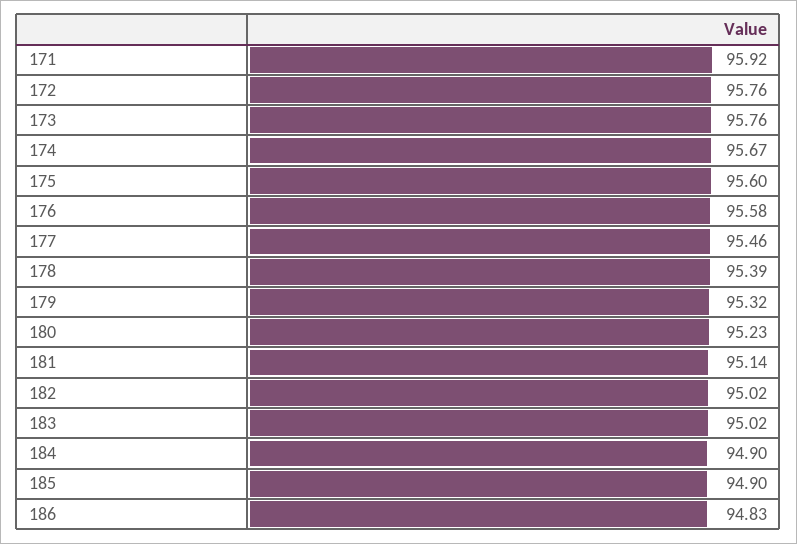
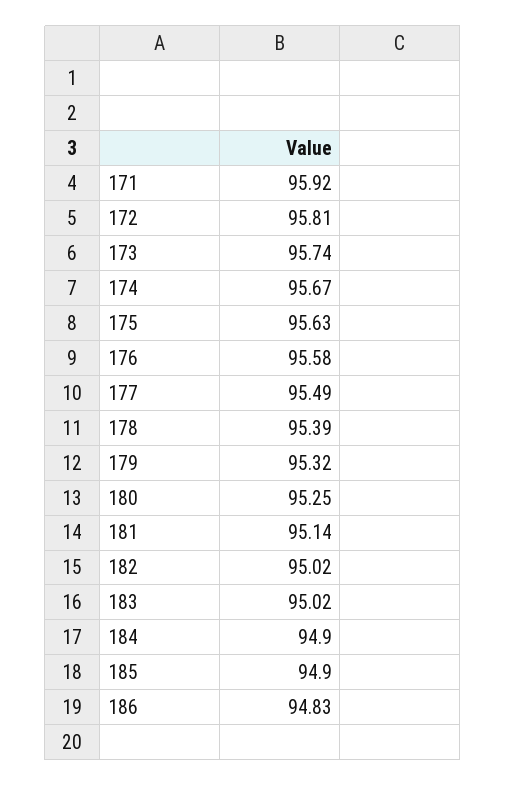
172: 95.76 -> 95.81
173: 95.76 -> 95.74
175: 95.6 -> 95.63
177: 95.46 -> 95.49
180: 95.23 -> 95.25

